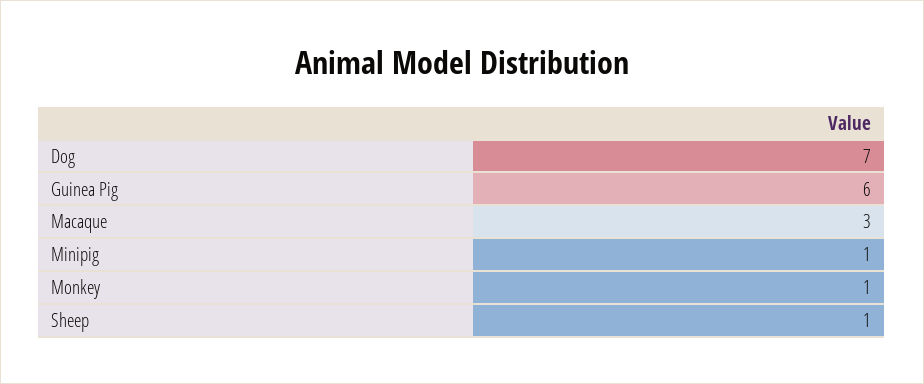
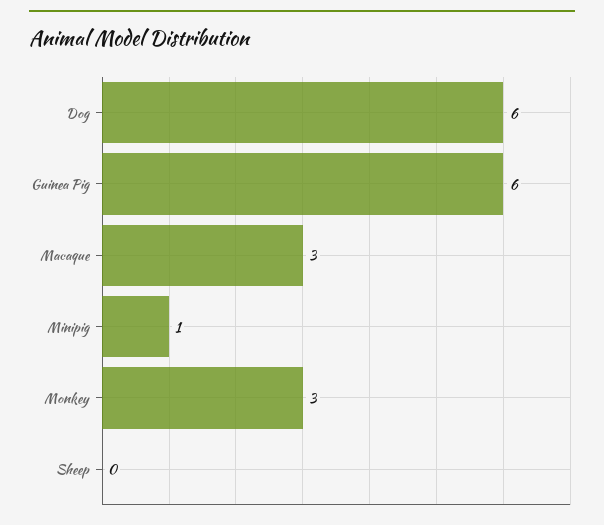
Dog: 7 -> 6
Monkey: 1 -> 3
Sheep: 1 -> 0

